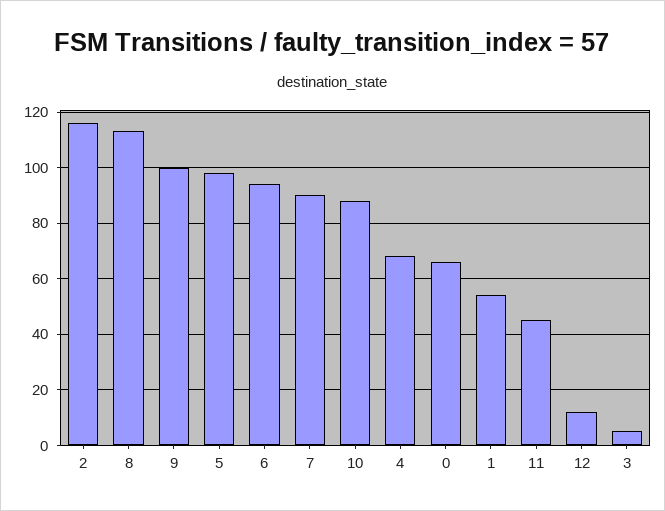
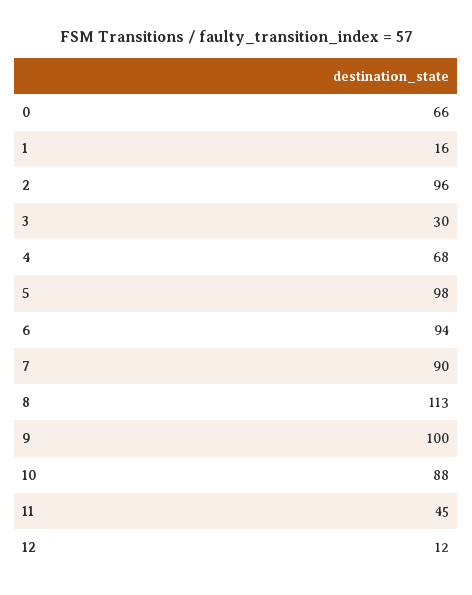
2: 115 -> 96
1: 55 -> 16
3: 5 -> 30

